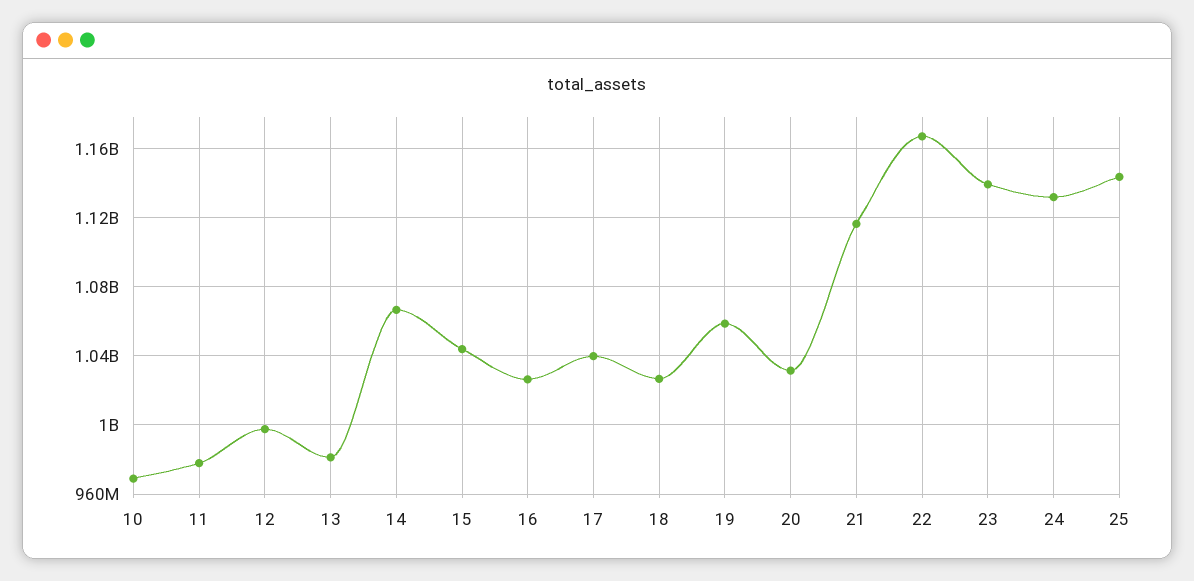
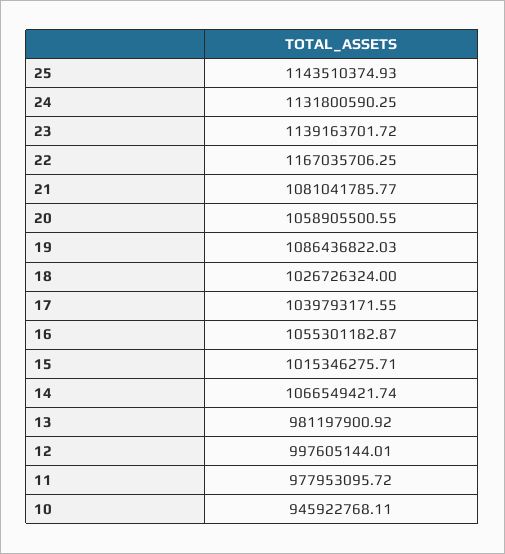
10: 970000000 -> 945922768.11
15: 1045000000 -> 1015346275.71
16: 1025000000 -> 1055301182.87
19: 1060000000 -> 1086436822.03
20: 1030000000 -> 1058905500.55
21: 1115000000 -> 1081041785.77

